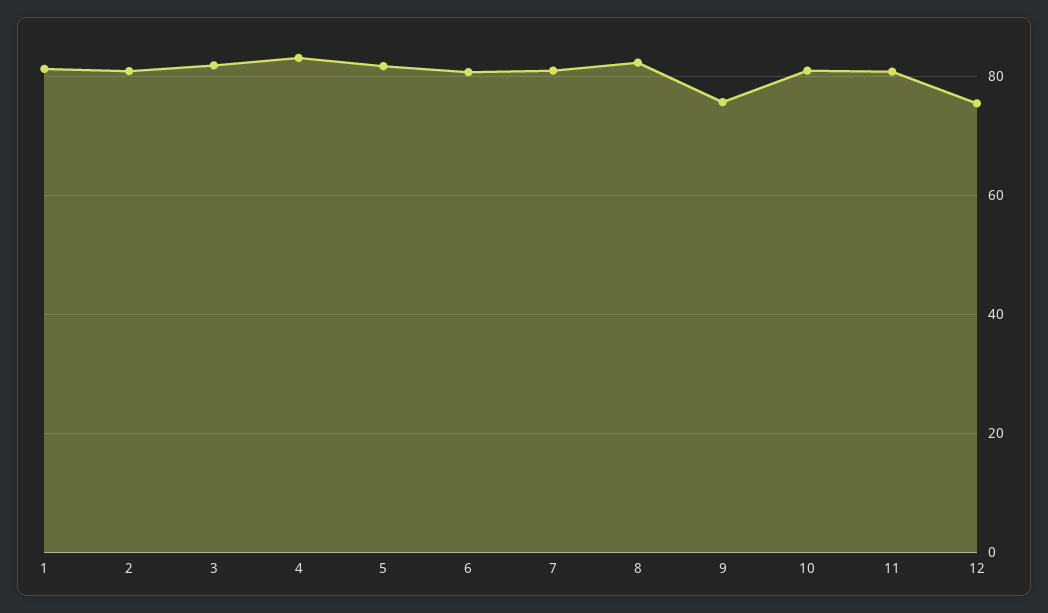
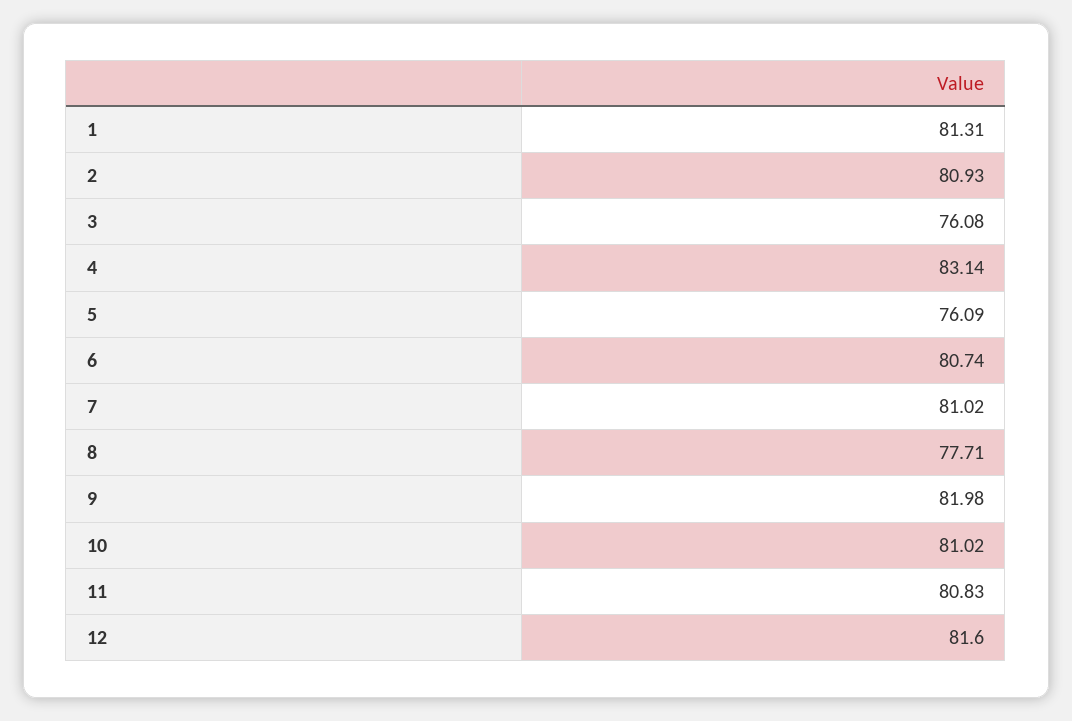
3: 82 -> 76.08
5: 82 -> 76.09
8: 82 -> 77.71
9: 76 -> 81.98
12: 76 -> 81.6

